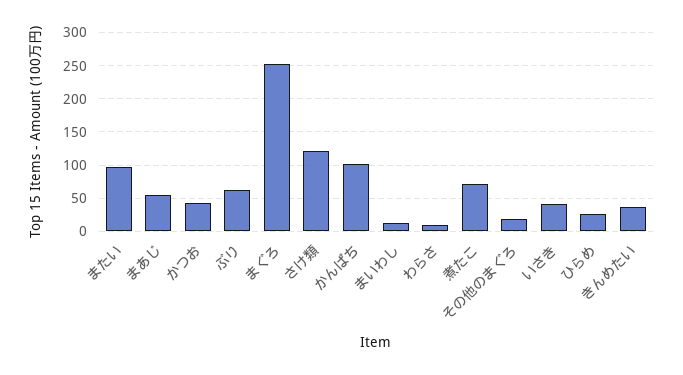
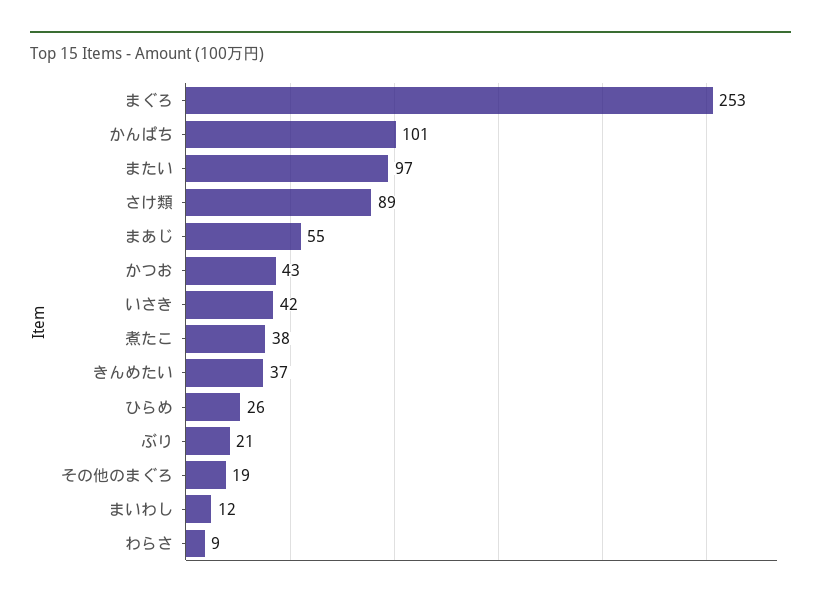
ぶり: 60 -> 21
さけ類: 120 -> 89
煮たこ: 70 -> 38

